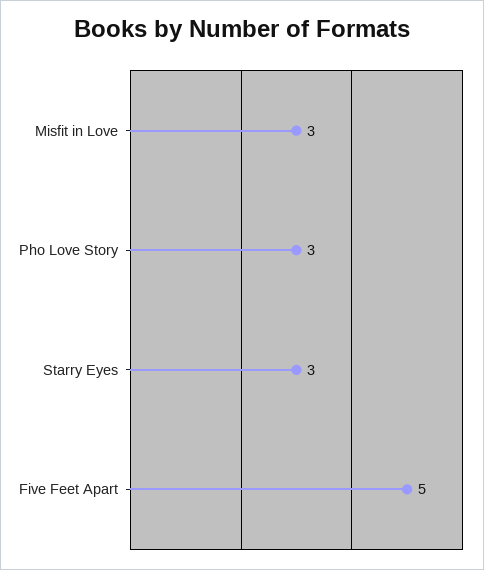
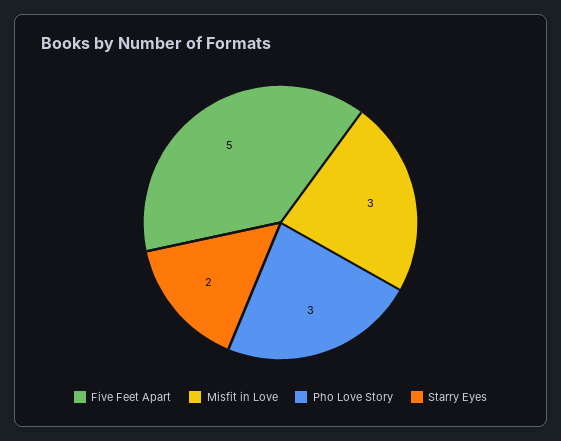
Starry Eyes: 3 -> 2

